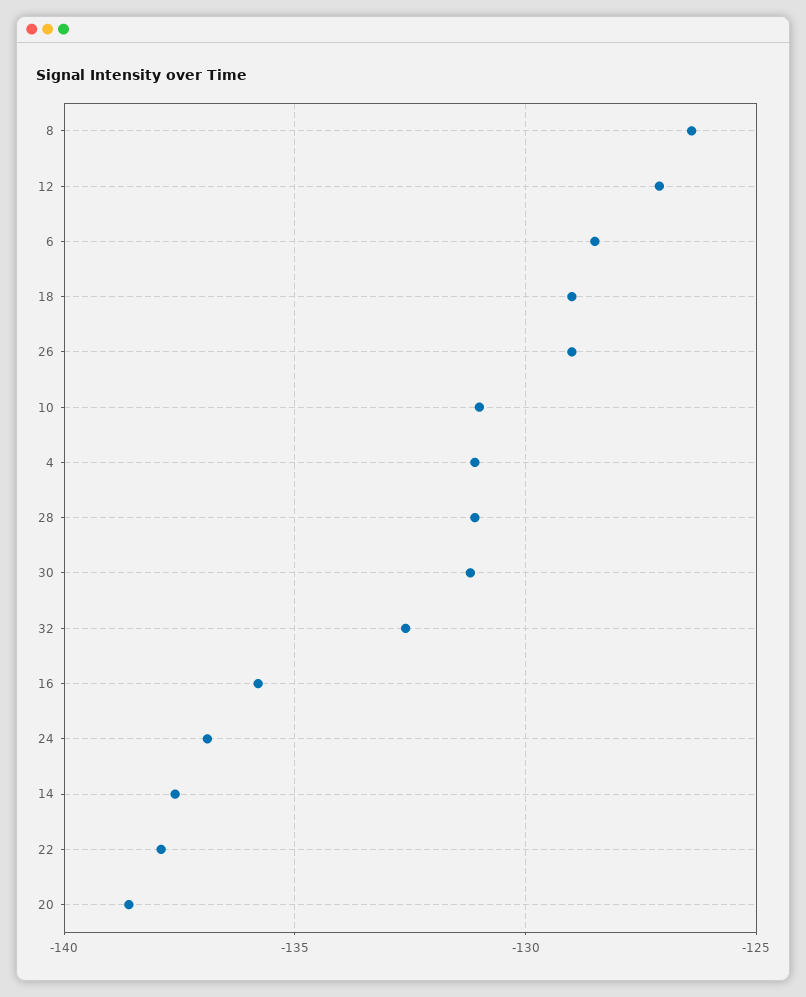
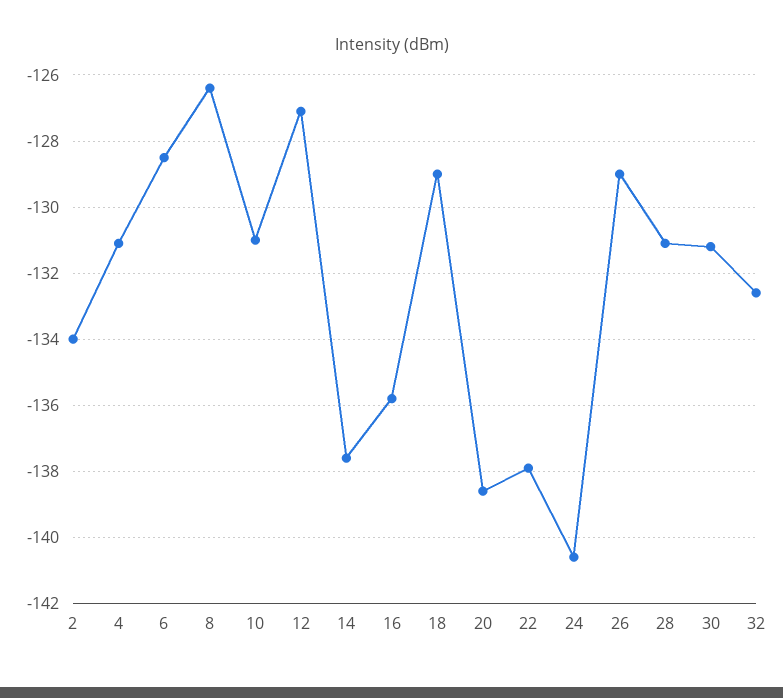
24: -137 -> -140.5
2: none -> -134

